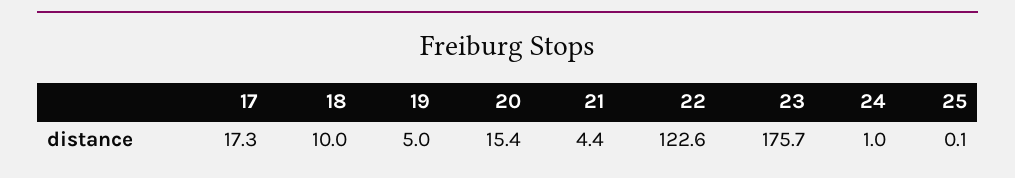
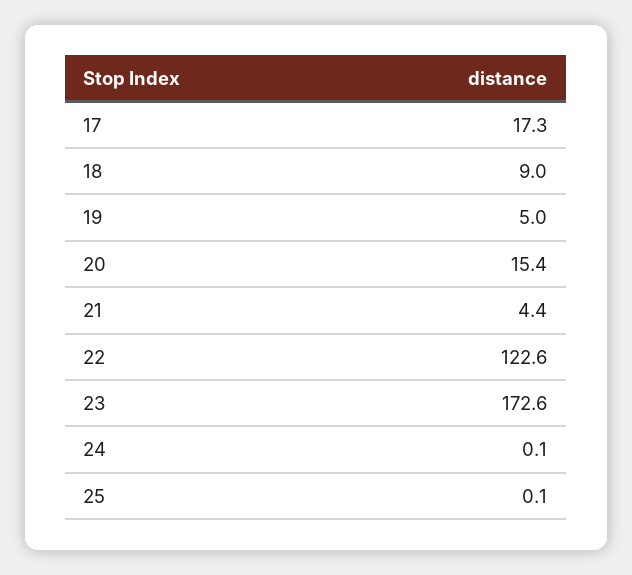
18: 10 -> 9
23: 175.7 -> 172.6
24: 1 -> 0.1

